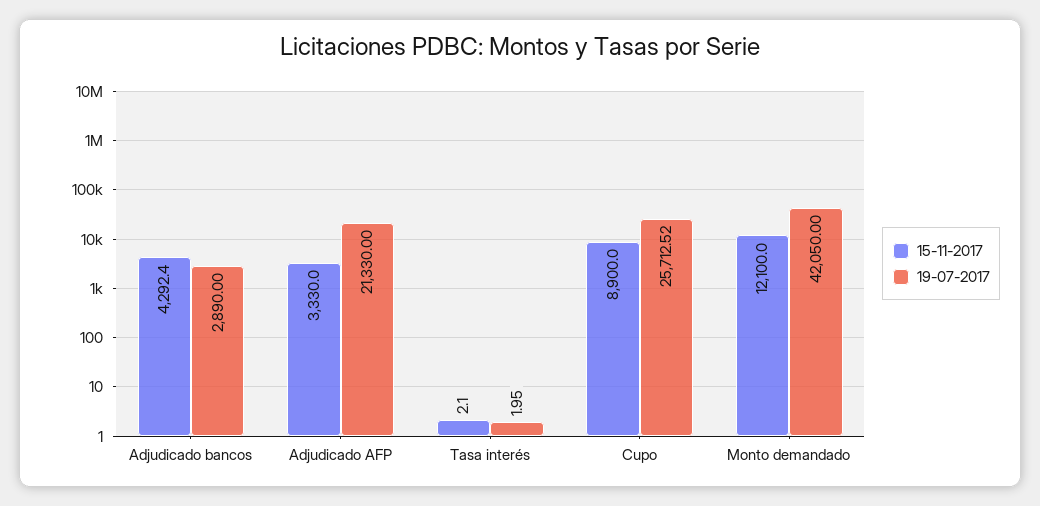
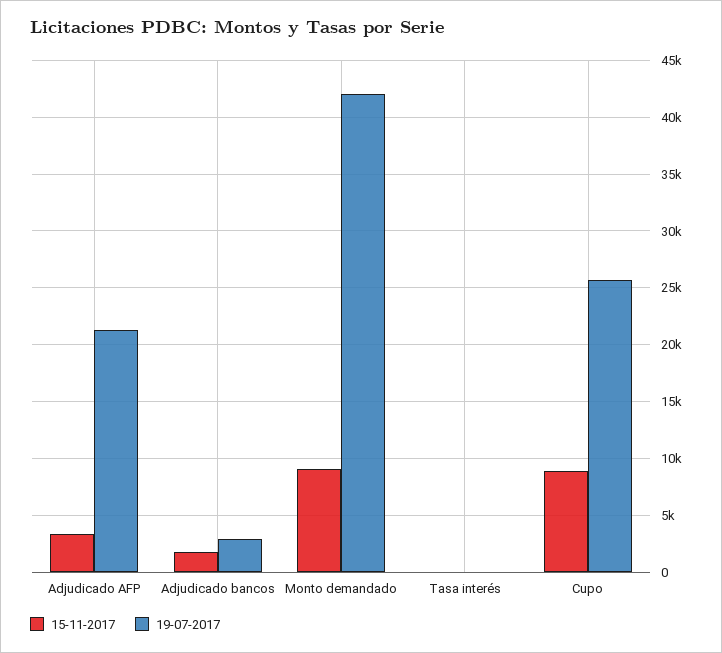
15-11-2017, Adjudicado bancos: 4292.4 -> 2000
15-11-2017, Monto demandado: 12100 -> 9000

